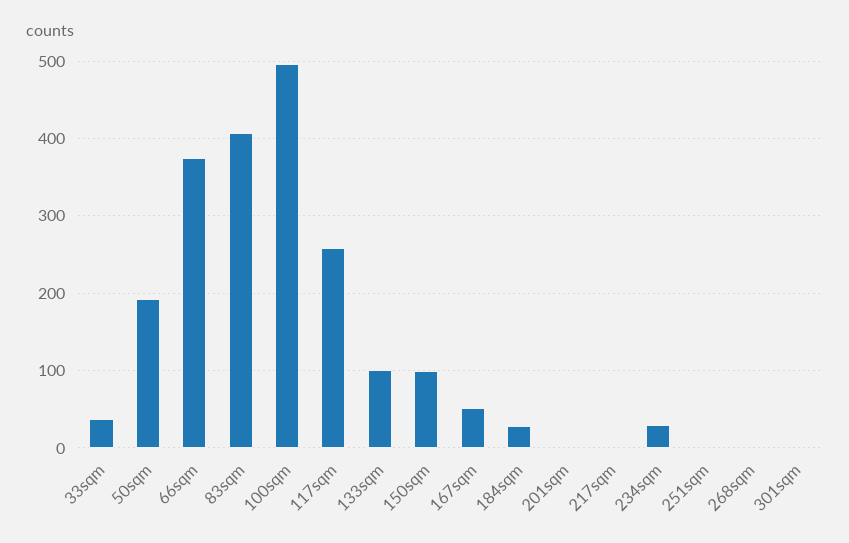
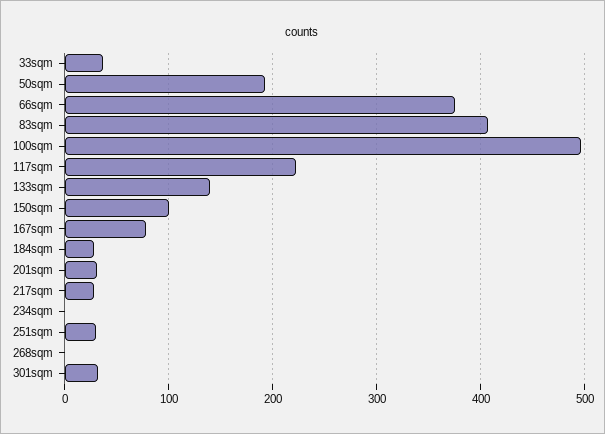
117sqm: 260 -> 220
133sqm: 100 -> 140
167sqm: 50 -> 80
201sqm: 0 -> 30
217sqm: 0 -> 30
234sqm: 30 -> 0
251sqm: 0 -> 30
301sqm: 0 -> 30

